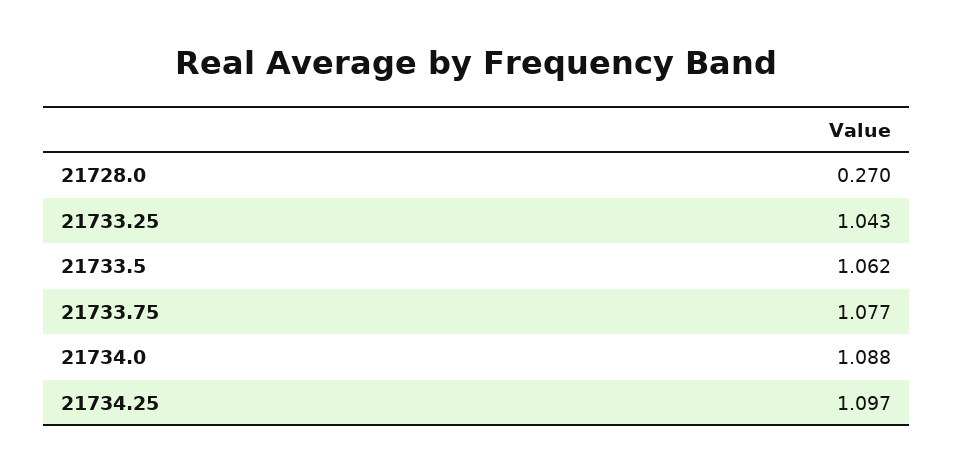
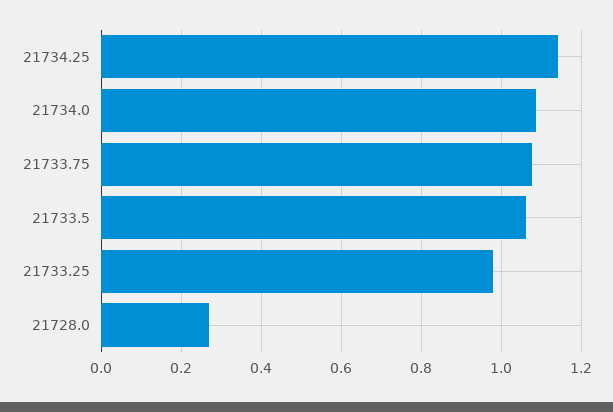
21733.25: 1.043 -> 0.98
21734.25: 1.097 -> 1.14

